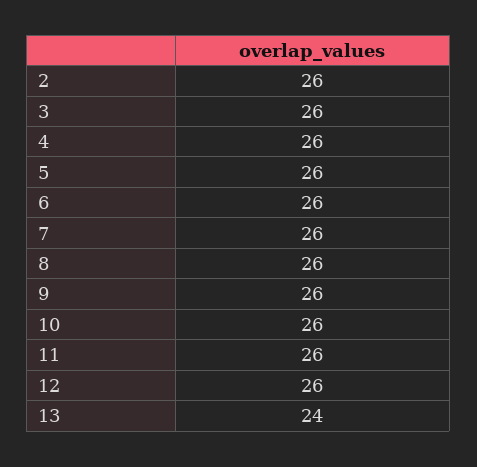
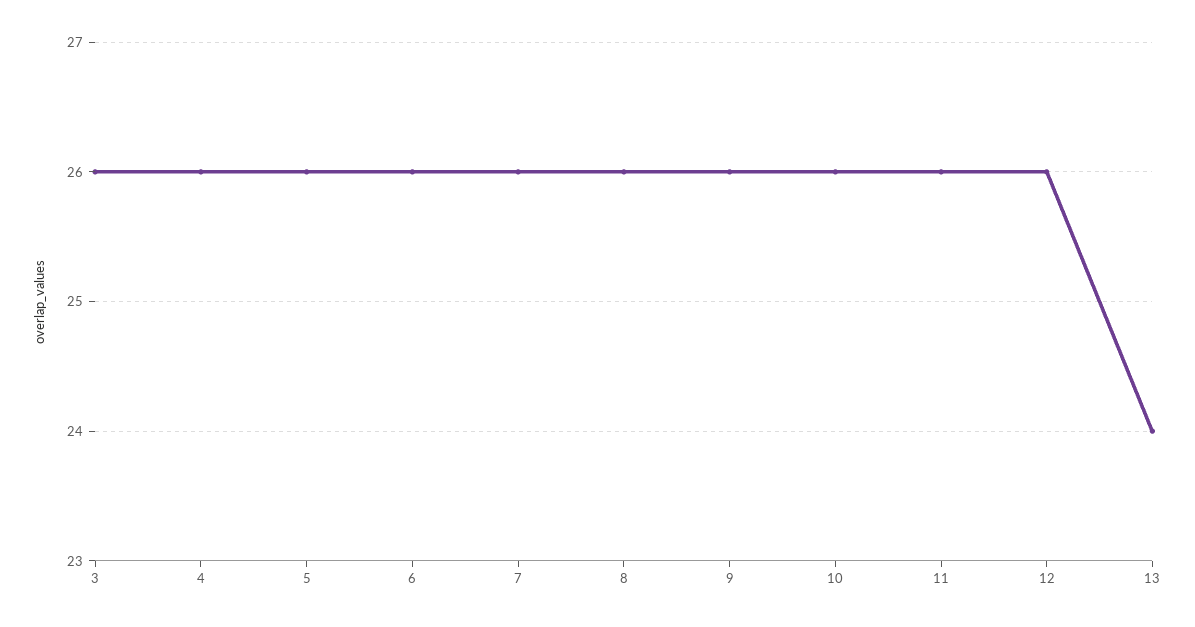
2: 26 -> none

